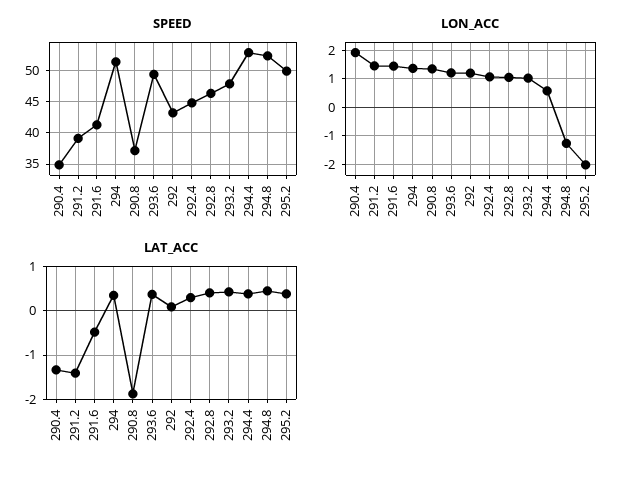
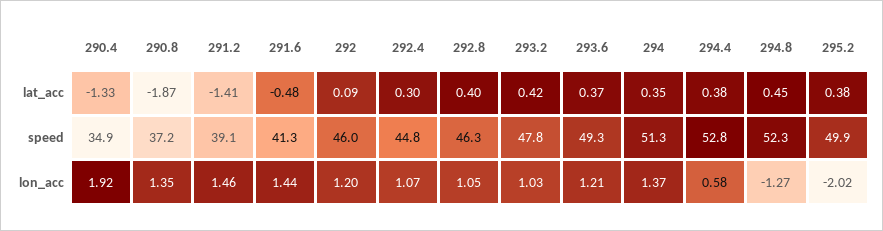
SPEED, 292: 43 -> 46

